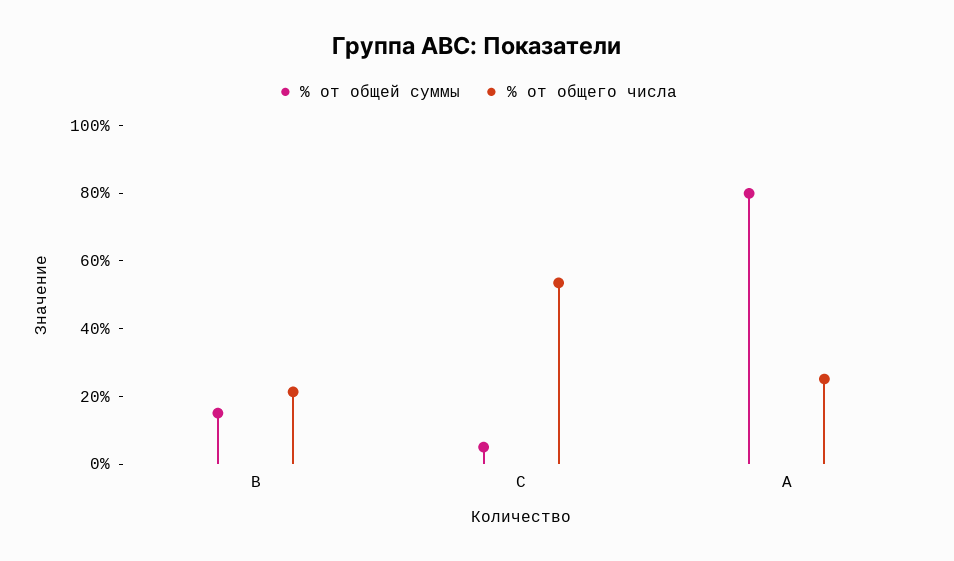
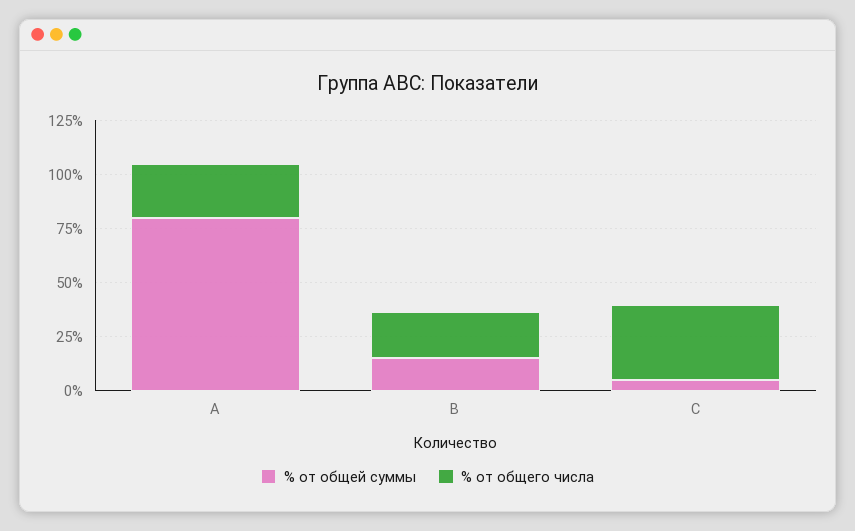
% от общего числа, C: 55 -> 35

